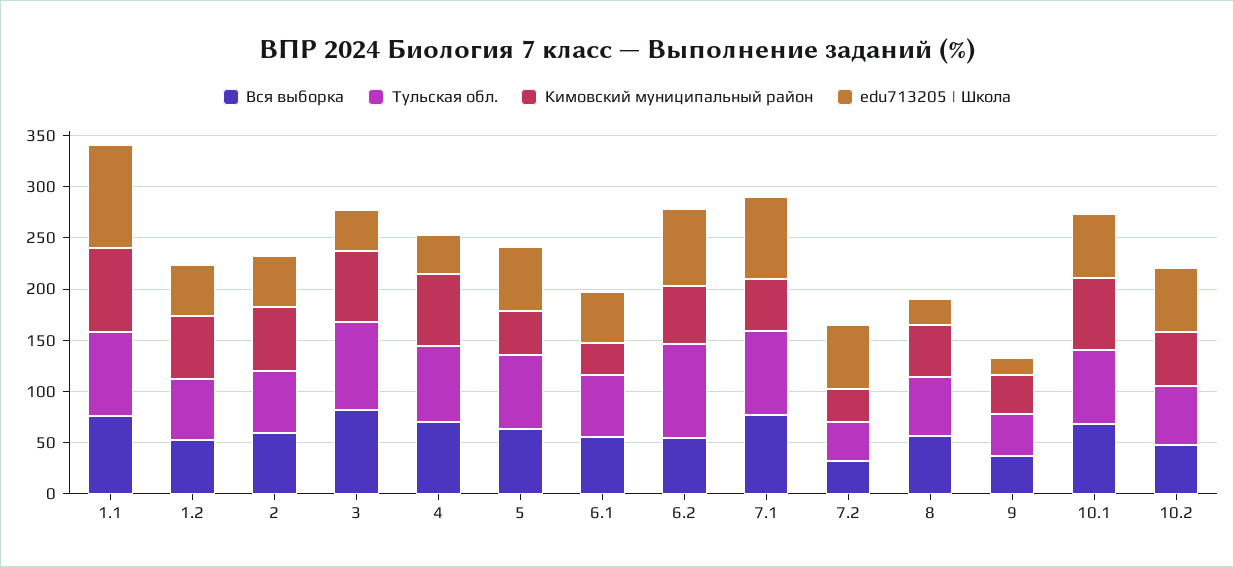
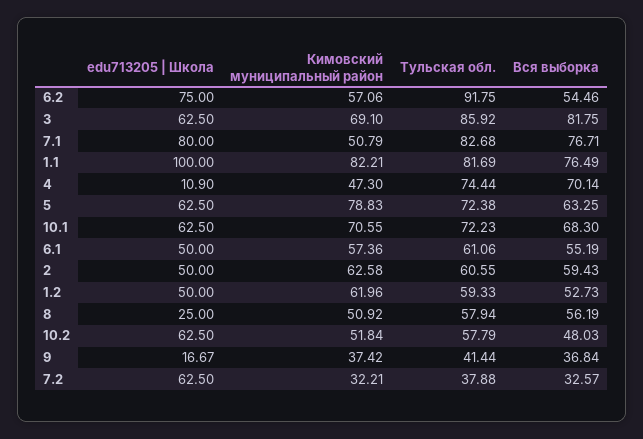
edu713205 | Школа, 3: 40 -> 62.5
Кимовский муниципальный район, 4: 70 -> 47.3
edu713205 | Школа, 4: 40 -> 10.9
Кимовский муниципальный район, 5: 40 -> 78.83
Кимовский муниципальный район, 6.1: 30 -> 57.36

